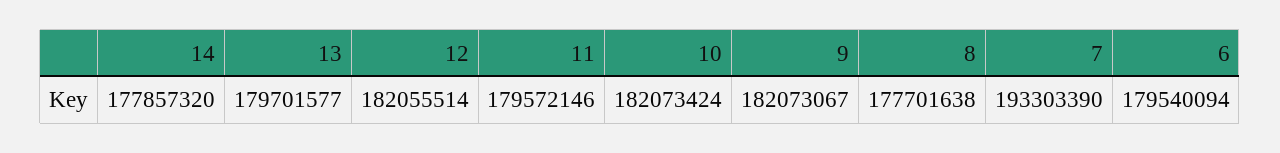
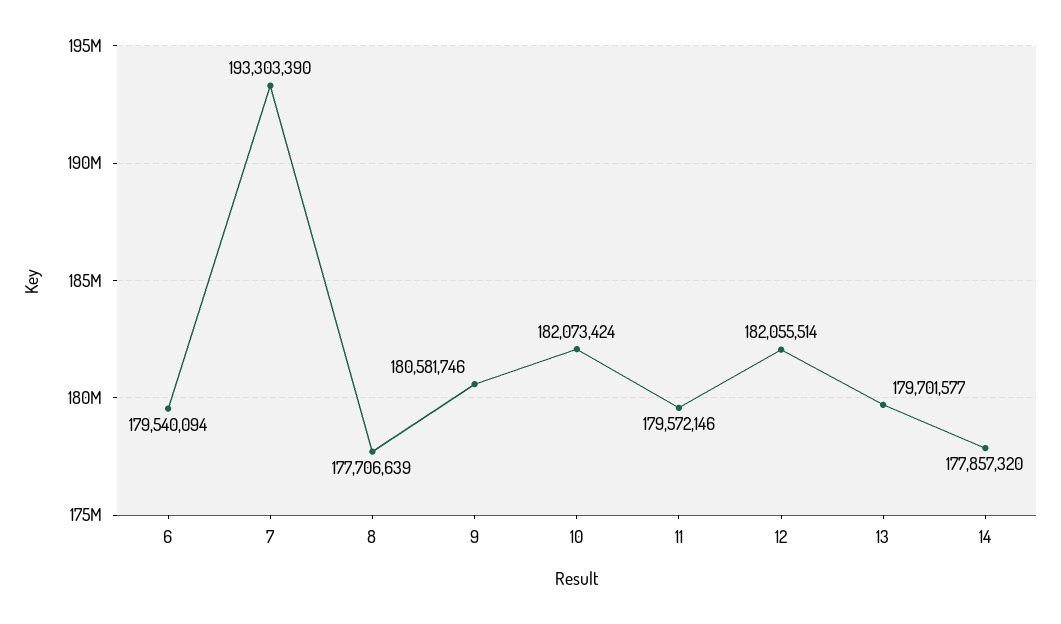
9: 182073067 -> 180581746
8: 177701638 -> 177706639

